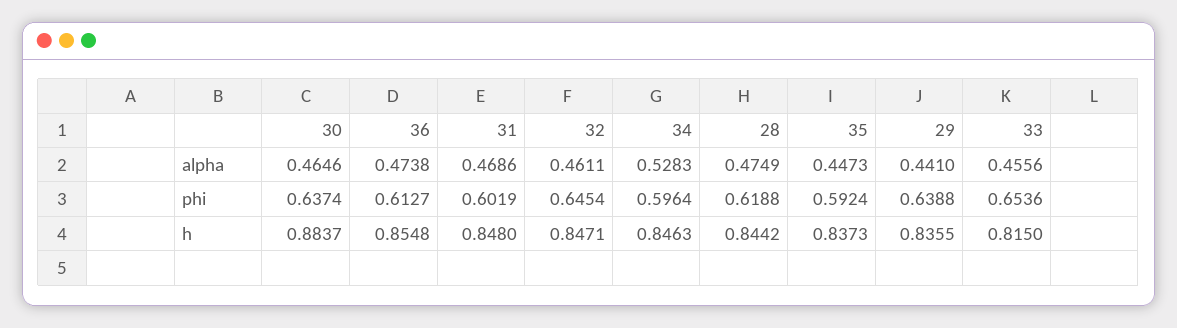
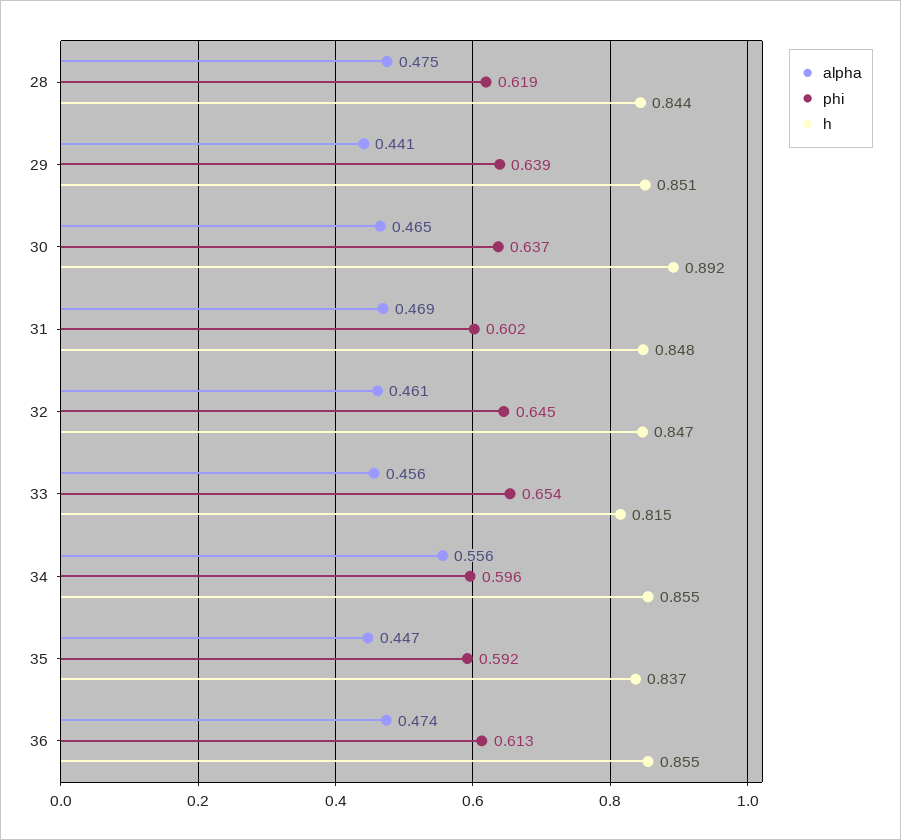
alpha, 34: 0.5283 -> 0.556
h, 30: 0.8837 -> 0.892
h, 34: 0.8463 -> 0.855
h, 29: 0.8355 -> 0.851

